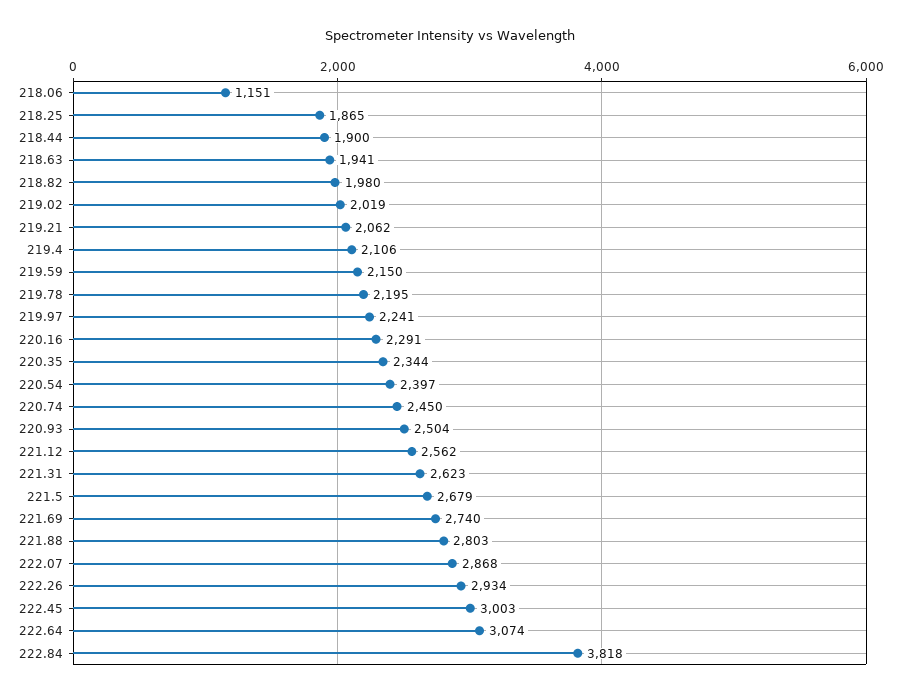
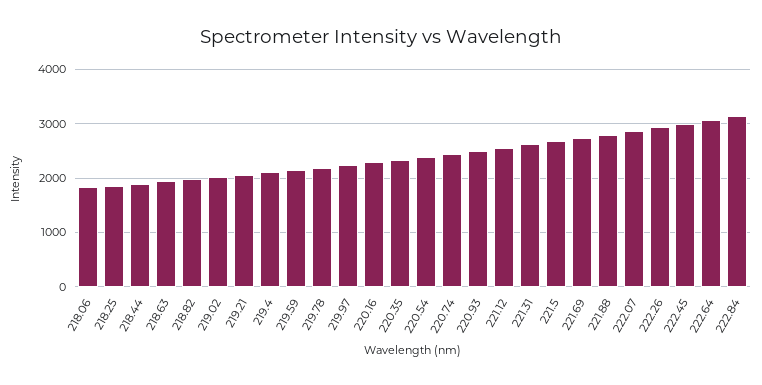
218.06: 1151 -> 1800
222.84: 3818 -> 3200

